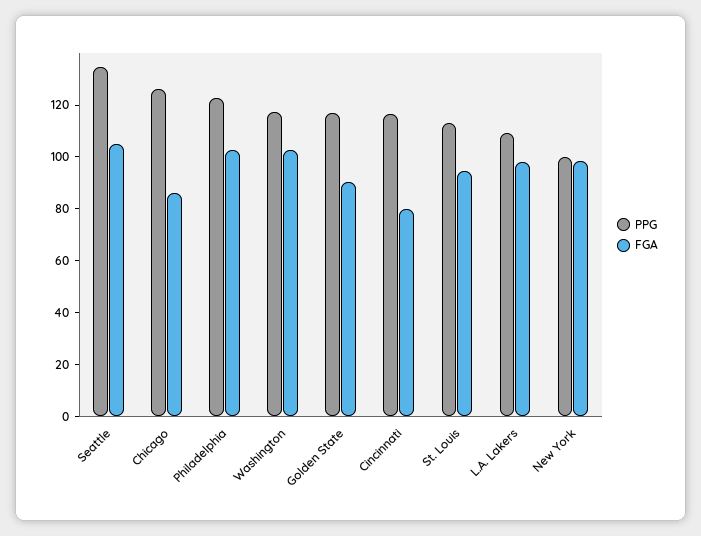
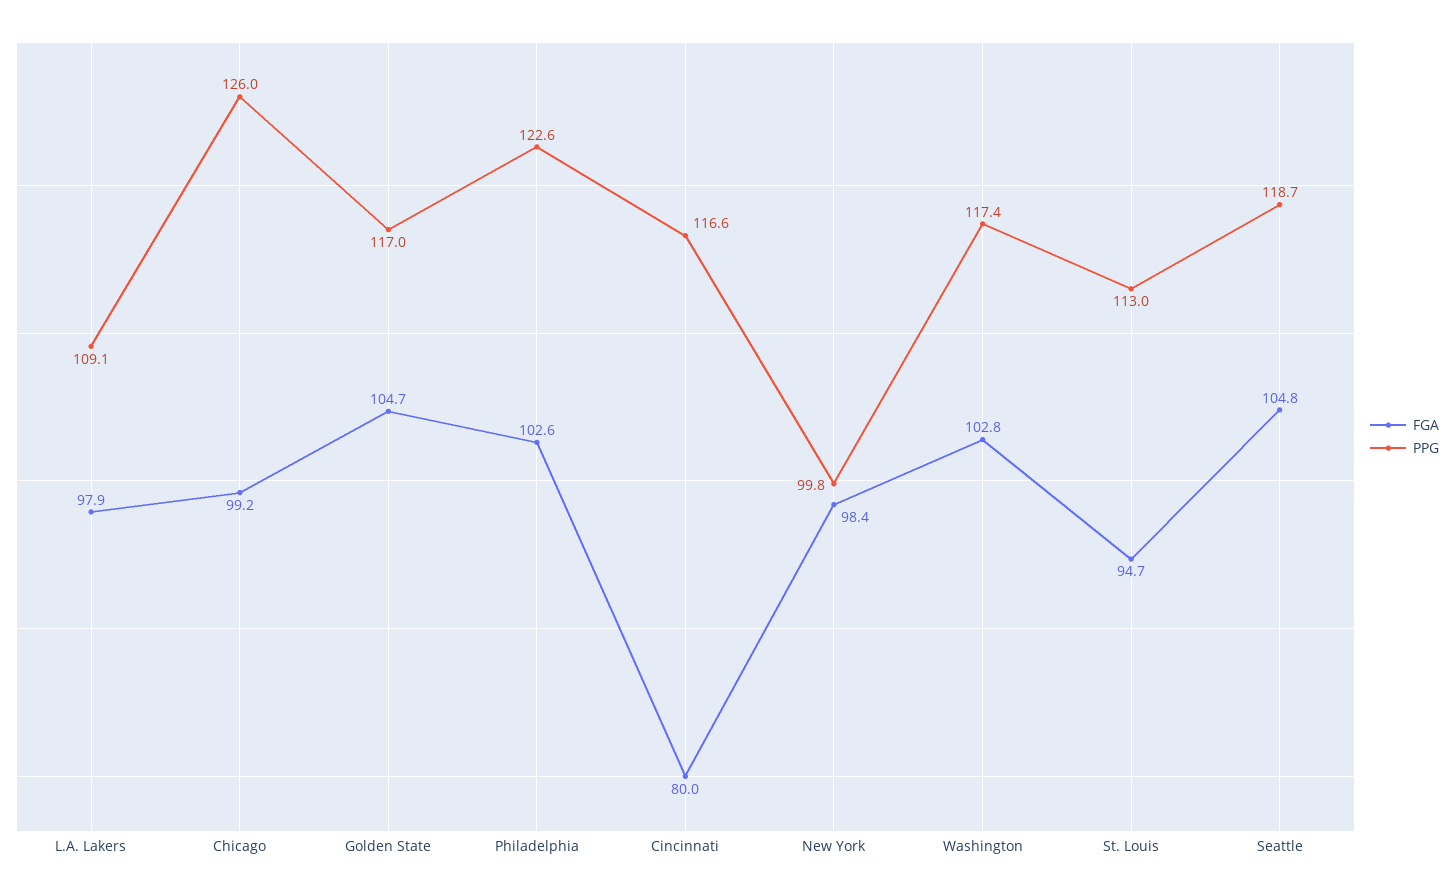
PPG, Seattle: 135 -> 118.7
FGA, Chicago: 85 -> 99.2
FGA, Golden State: 90 -> 104.7

